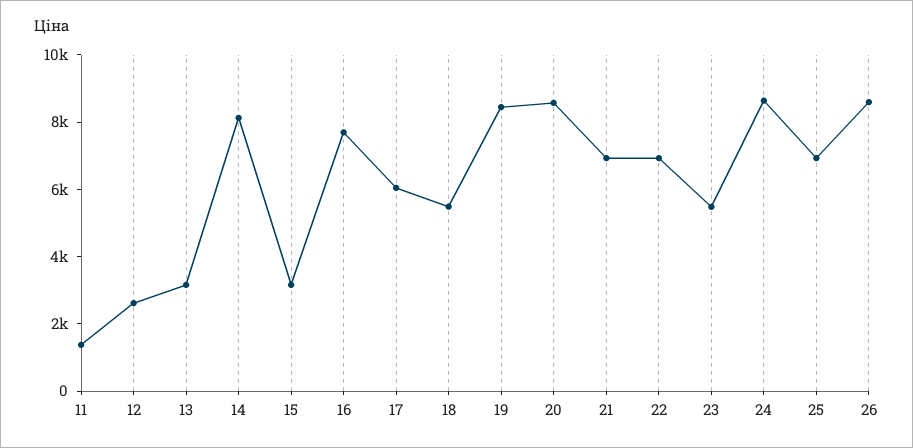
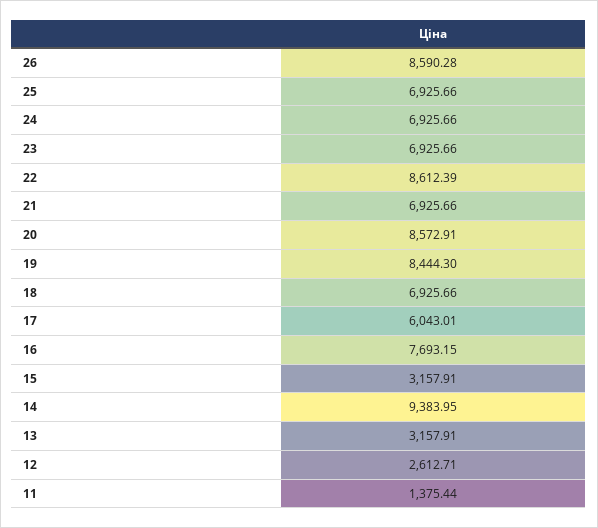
14: 8000 -> 9383.95
18: 5500 -> 6925.66
22: 7000 -> 8612.39
23: 5500 -> 6925.66
24: 8500 -> 6925.66

